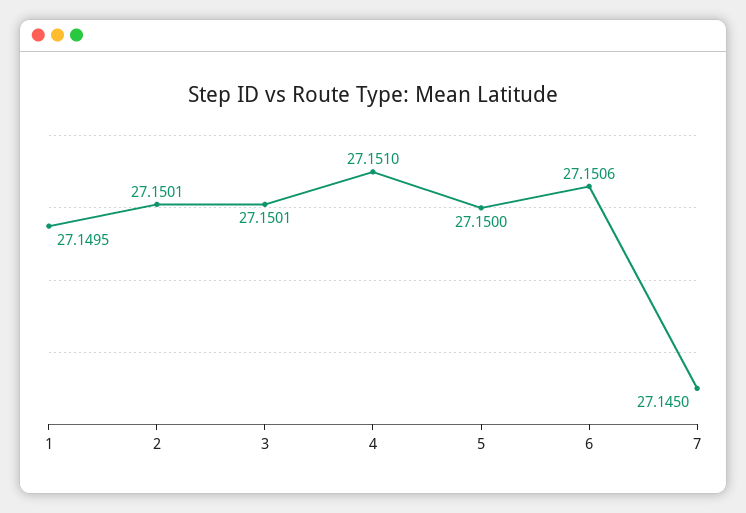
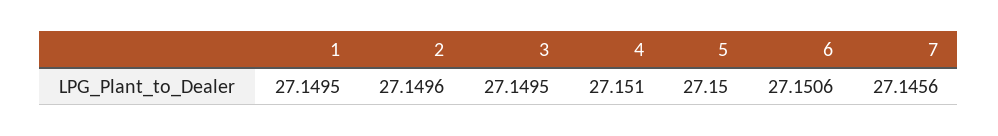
2: 27.1501 -> 27.1496
3: 27.1501 -> 27.1495
7: 27.145 -> 27.1456

